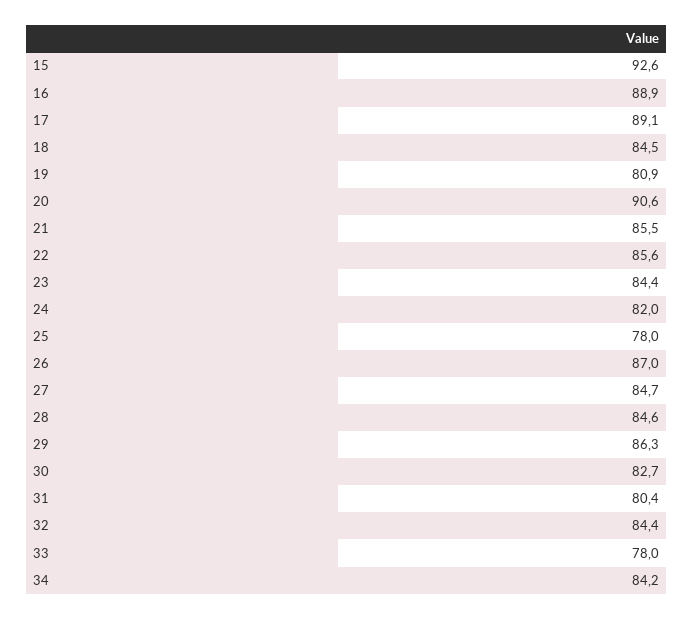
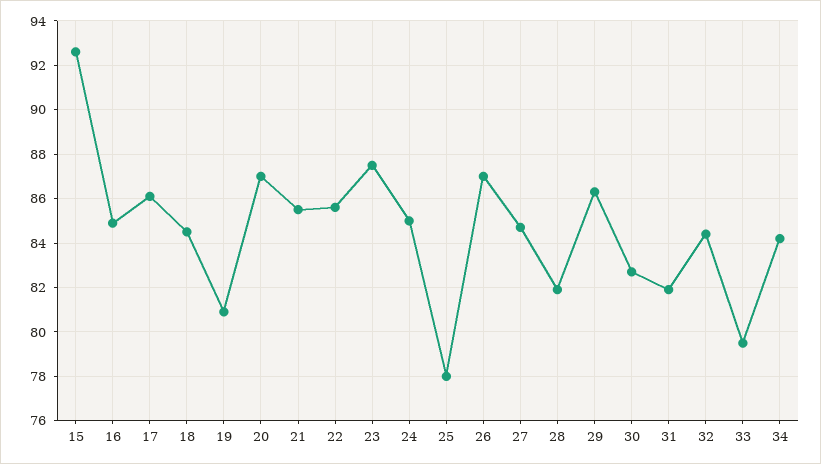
16: 88.9 -> 85
17: 89.1 -> 86
20: 90.6 -> 87
23: 84.4 -> 87.5
24: 82 -> 85
28: 84.6 -> 82
31: 80.4 -> 82
33: 78 -> 79.5

